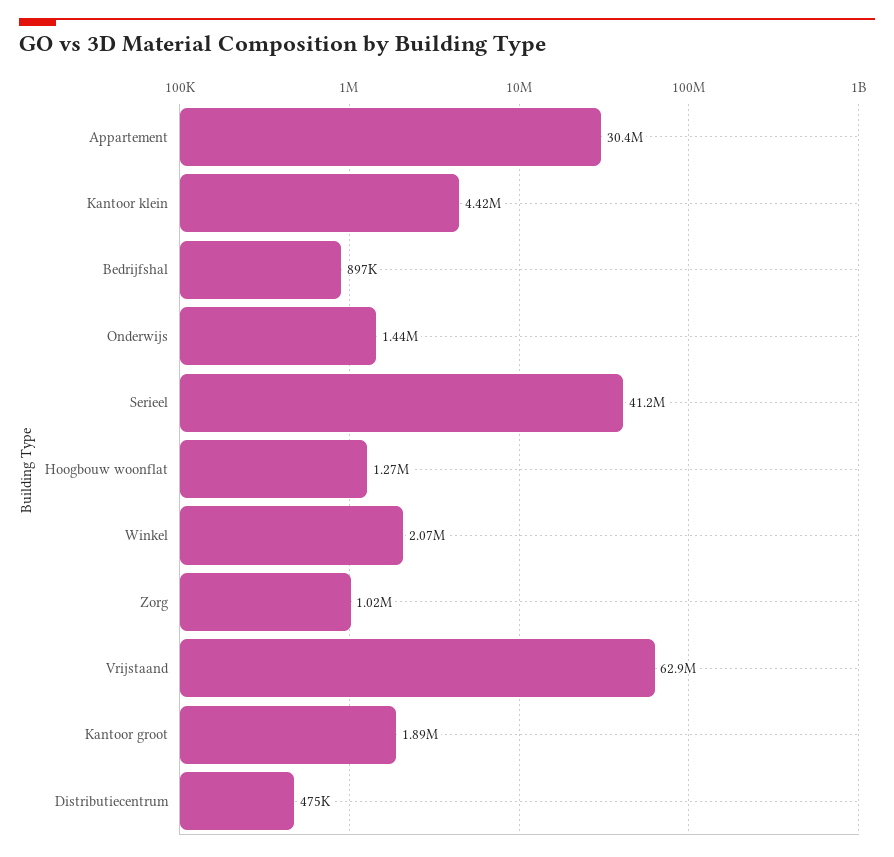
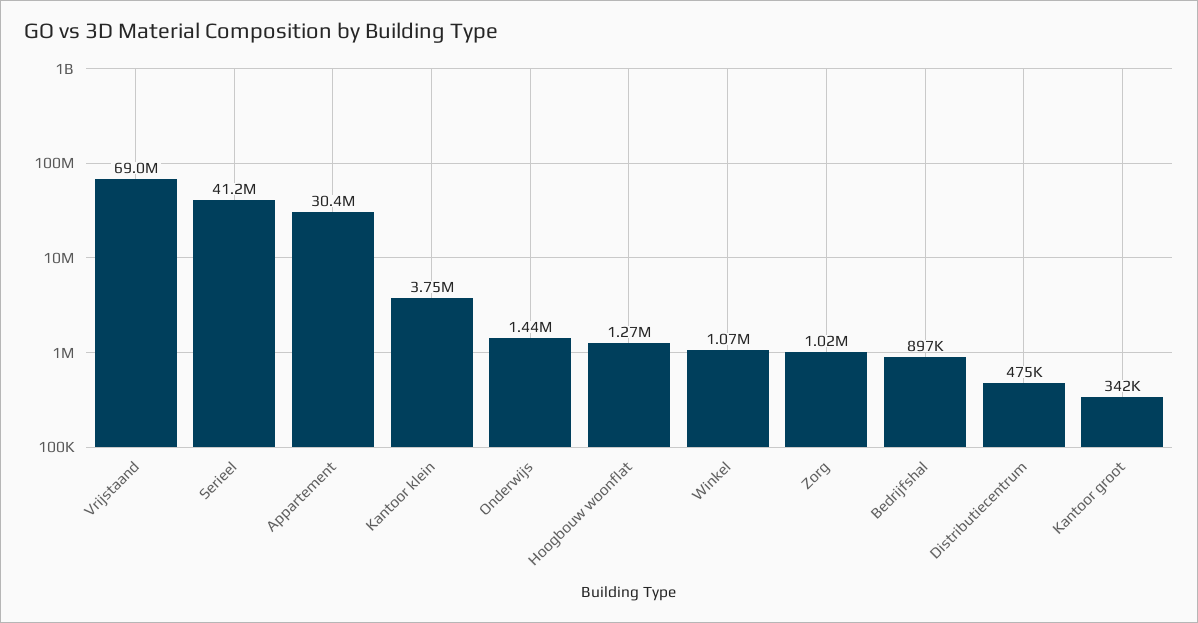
Kantoor klein: 4420000 -> 3750000
Winkel: 2070000 -> 1070000
Vrijstaand: 62900000 -> 69000000
Kantoor groot: 1890000 -> 342000

